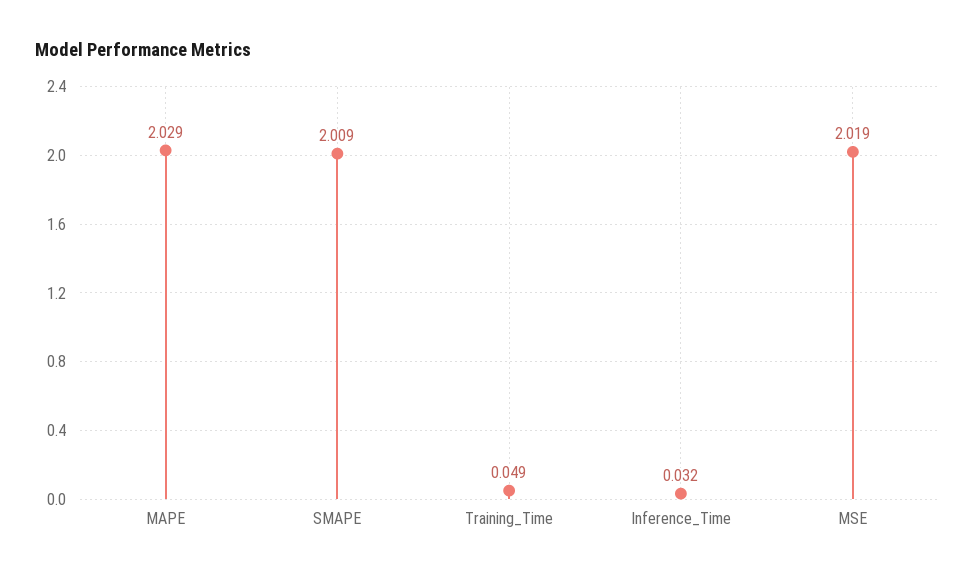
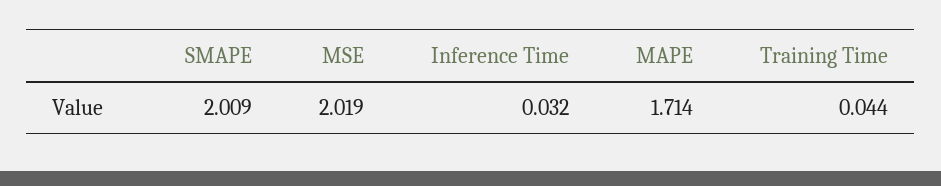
MAPE: 2.029 -> 1.714
Training_Time: 0.049 -> 0.044

